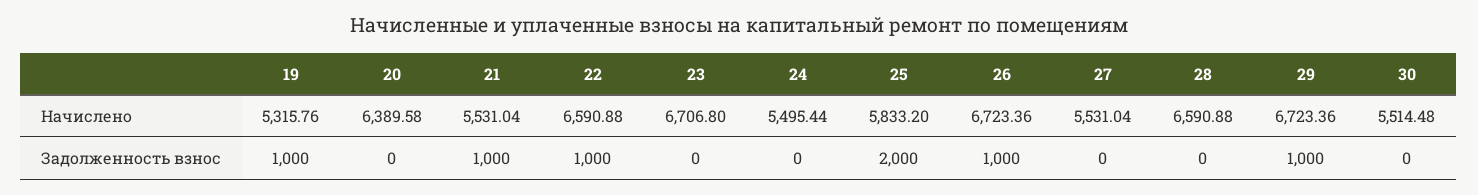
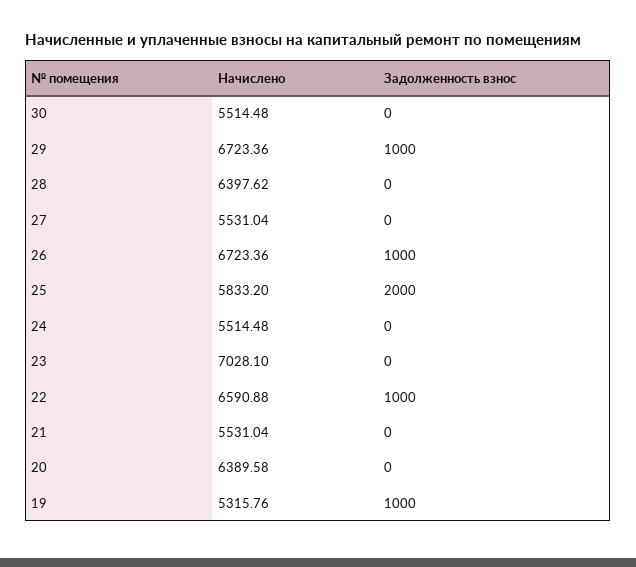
23, Начислено: 6706.8 -> 7028.1
24, Начислено: 5495.44 -> 5514.48
28, Начислено: 6590.88 -> 6397.62
21, Задолженность взнос: 1000 -> 0

